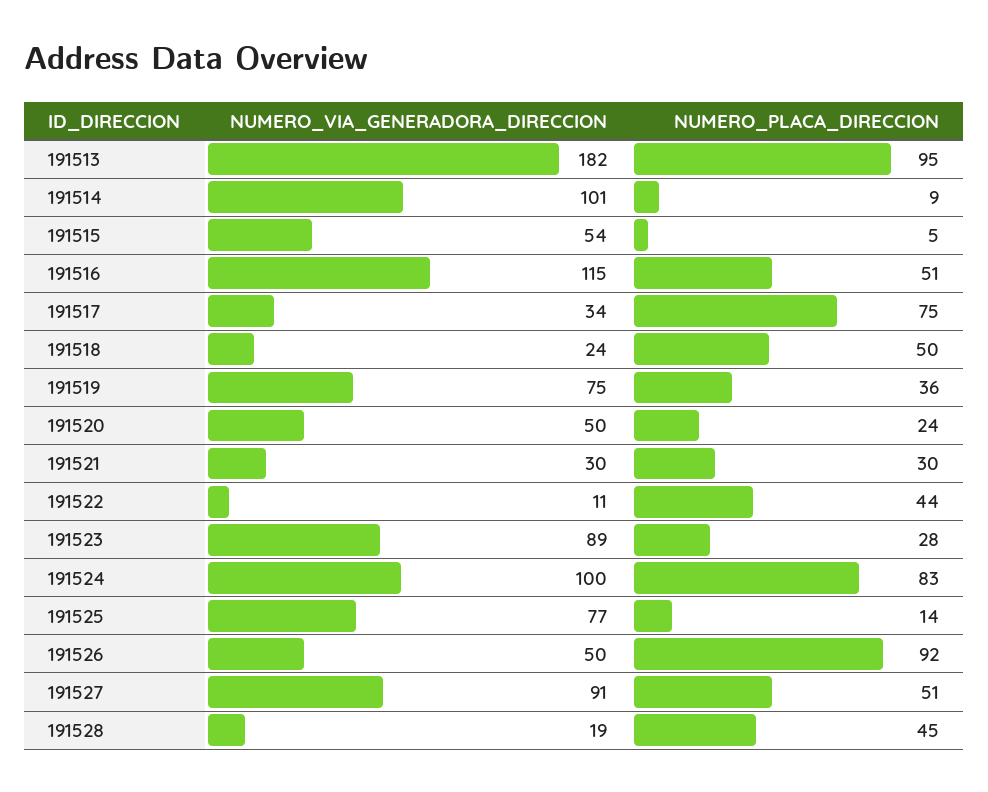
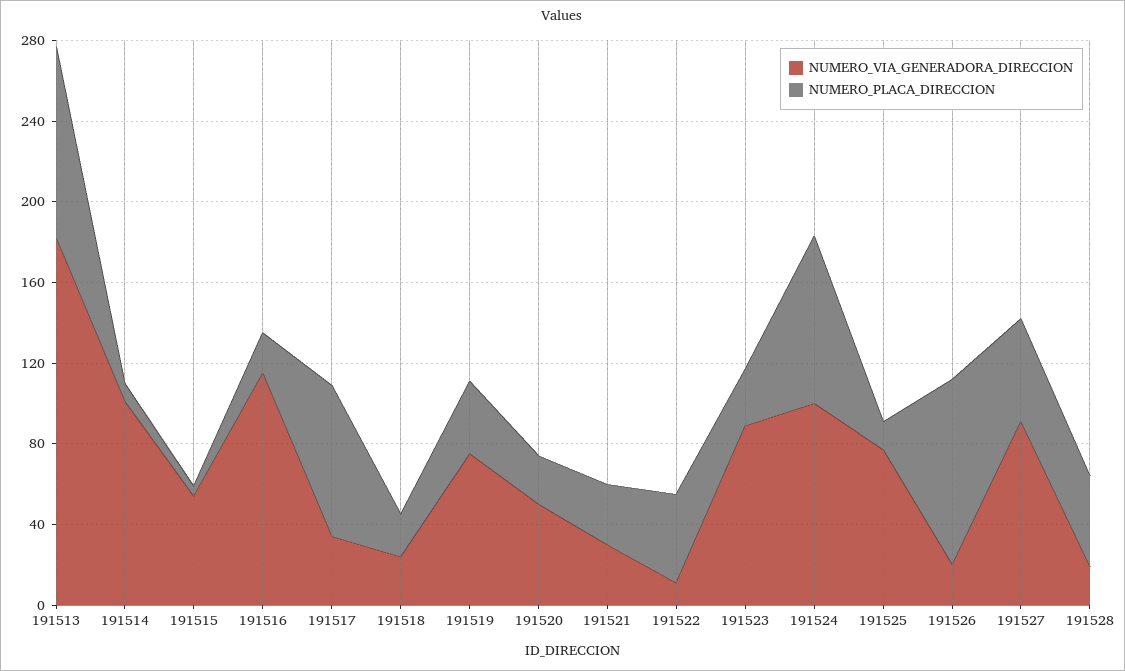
NUMERO_PLACA_DIRECCION, 191516: 51 -> 20
NUMERO_PLACA_DIRECCION, 191518: 50 -> 20
NUMERO_VIA_GENERADORA_DIRECCION, 191526: 50 -> 20

